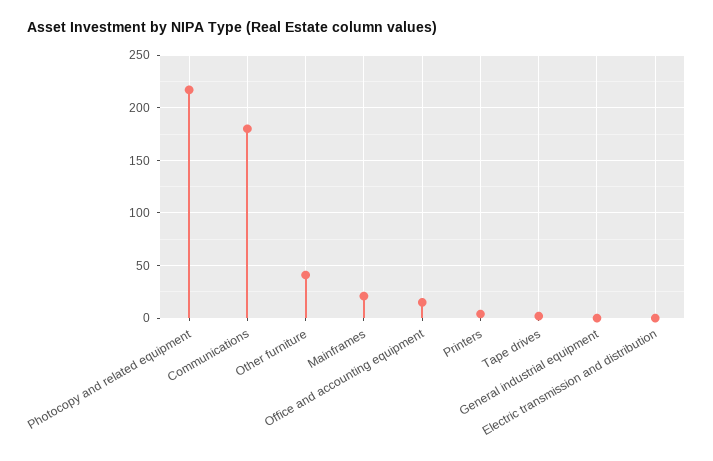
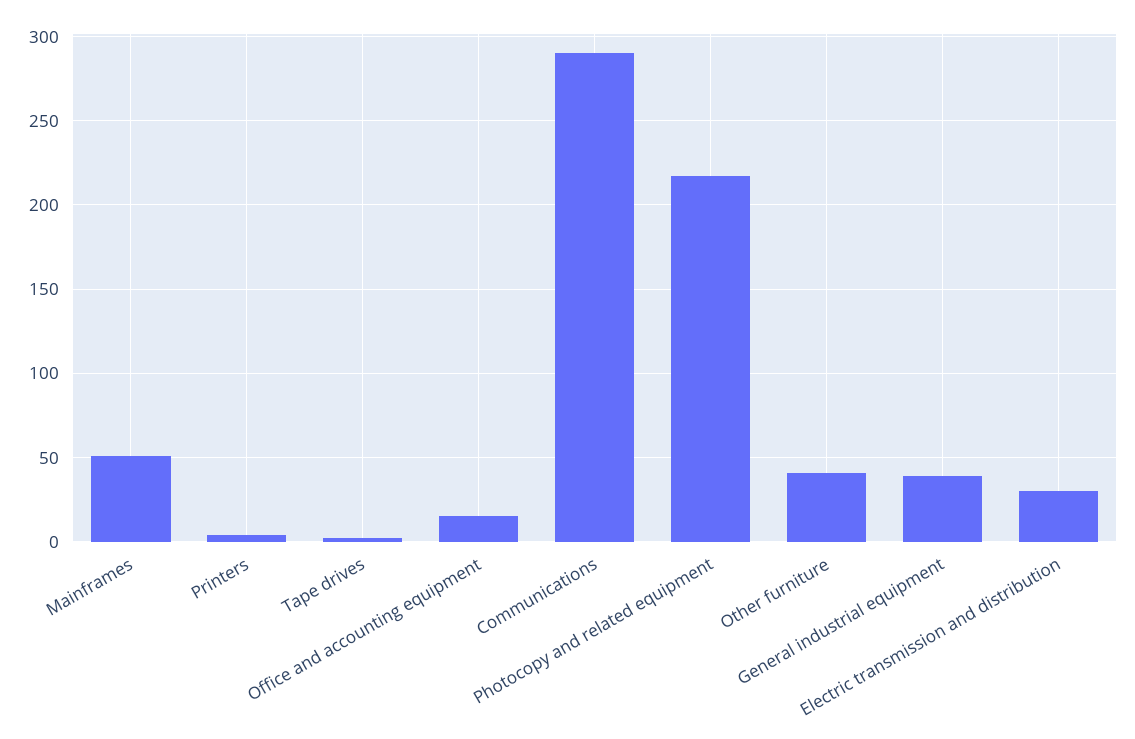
Communications: 180 -> 290
Mainframes: 20 -> 50
General industrial equipment: 0 -> 40
Electric transmission and distribution: 0 -> 30

